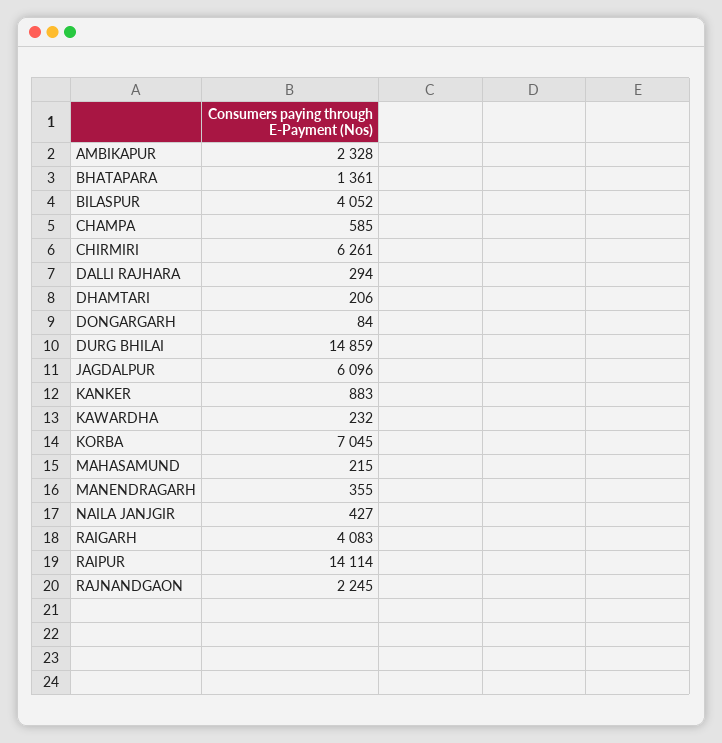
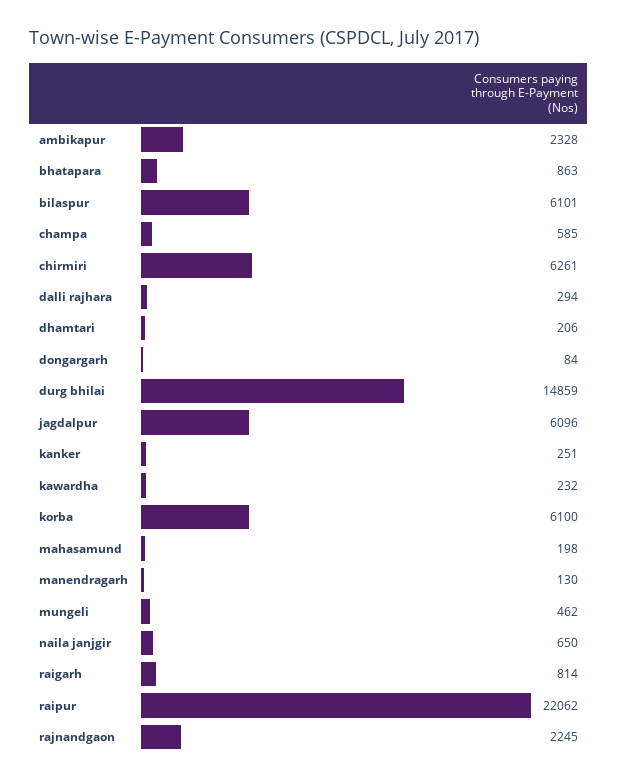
BHATAPARA: 1361 -> 863
BILASPUR: 4052 -> 6101
KANKER: 883 -> 251
KORBA: 7045 -> 6100
MAHASAMUND: 215 -> 198
MANENDRAGARH: 355 -> 130
NAILA JANJGIR: 427 -> 650
RAIGARH: 4083 -> 814
RAIPUR: 14114 -> 22062
mungeli: none -> 462

